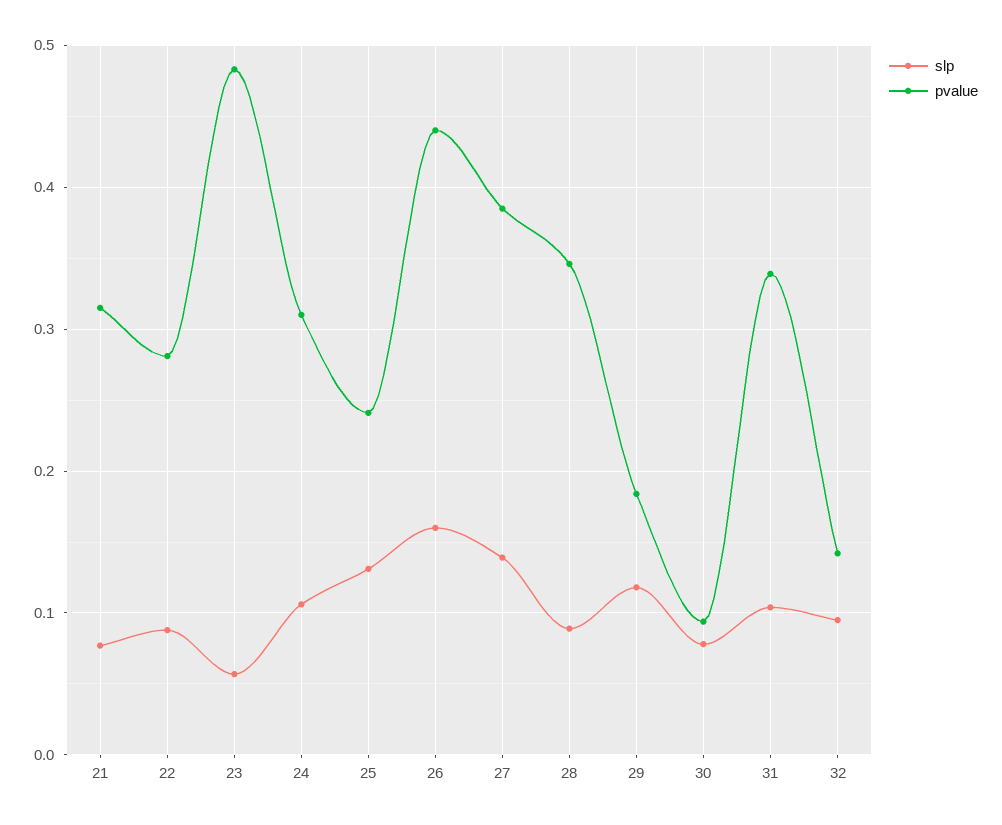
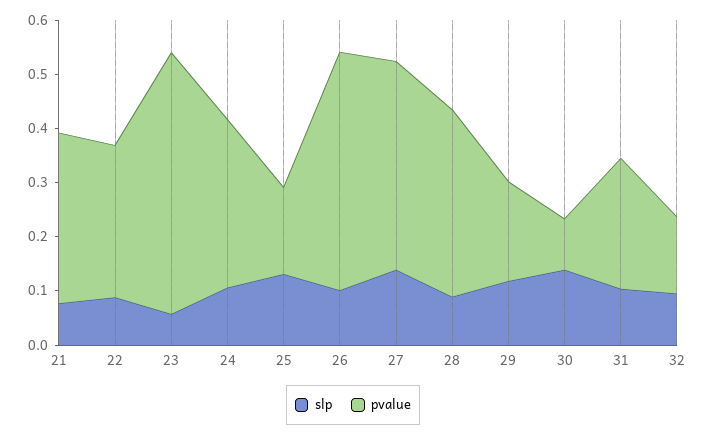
pvalue, 25: 0.24 -> 0.16
slp, 26: 0.16 -> 0.1
slp, 30: 0.08 -> 0.14
pvalue, 31: 0.34 -> 0.24

